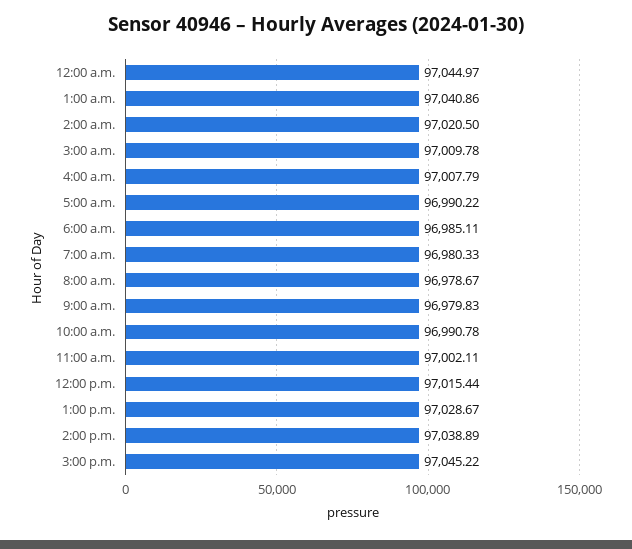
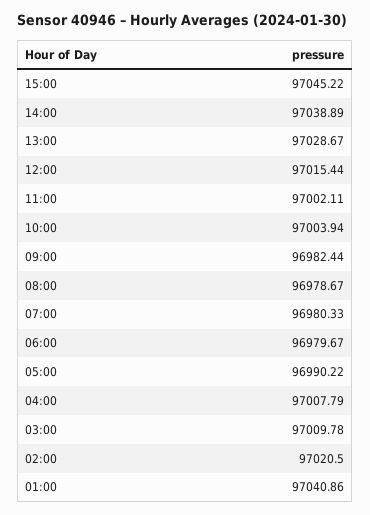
12:00 a.m.: 97044.97 -> none
6:00 a.m.: 96985.11 -> 96979.67
9:00 a.m.: 96979.83 -> 96982.44
10:00 a.m.: 96990.78 -> 97003.94

